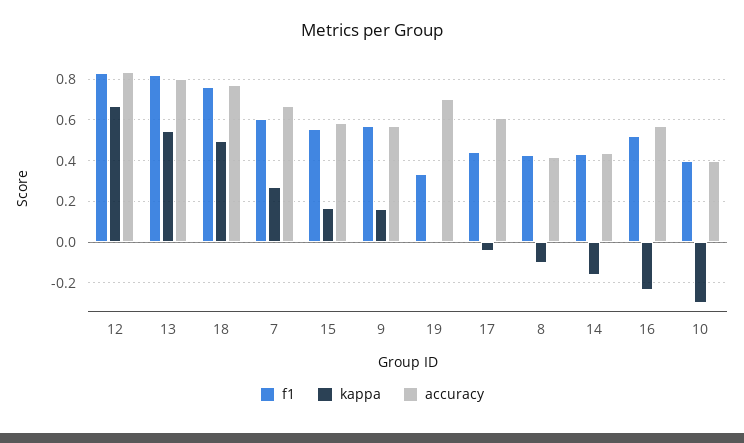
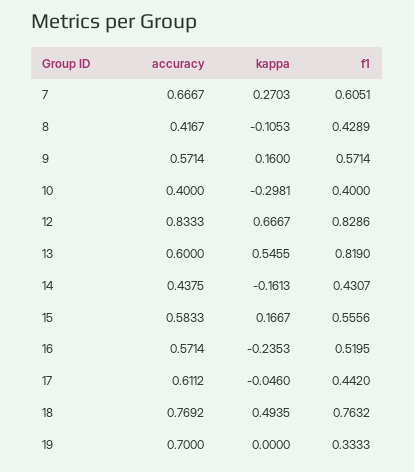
accuracy, 13: 0.8 -> 0.6

